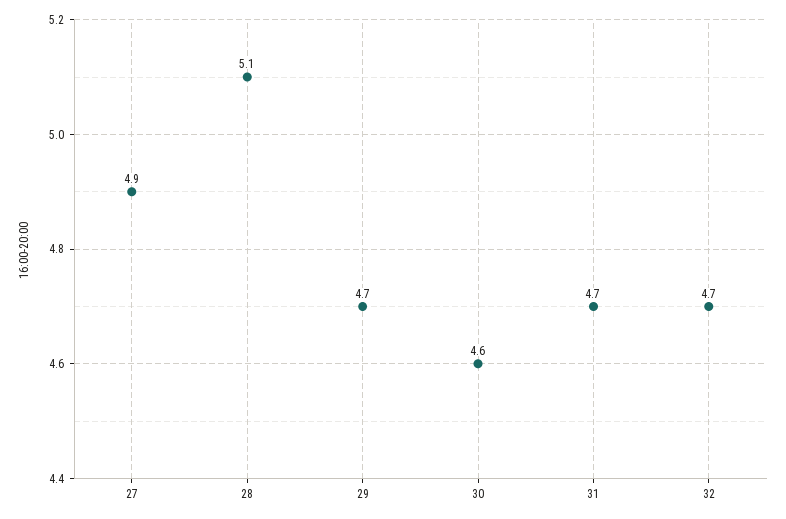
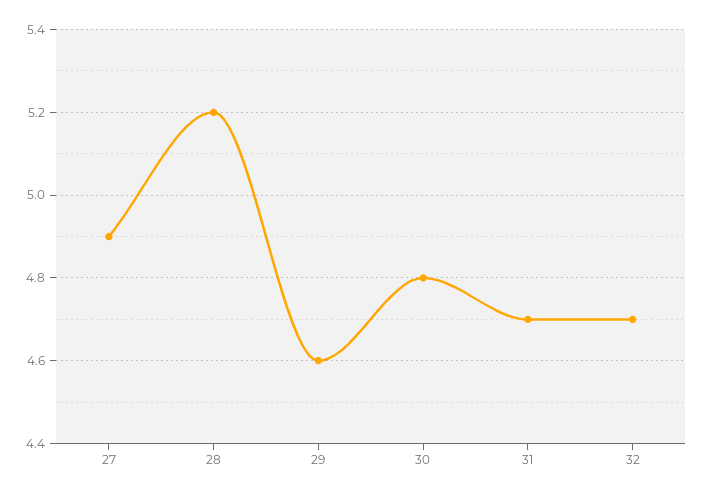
28: 5.1 -> 5.2
29: 4.7 -> 4.6
30: 4.6 -> 4.8

